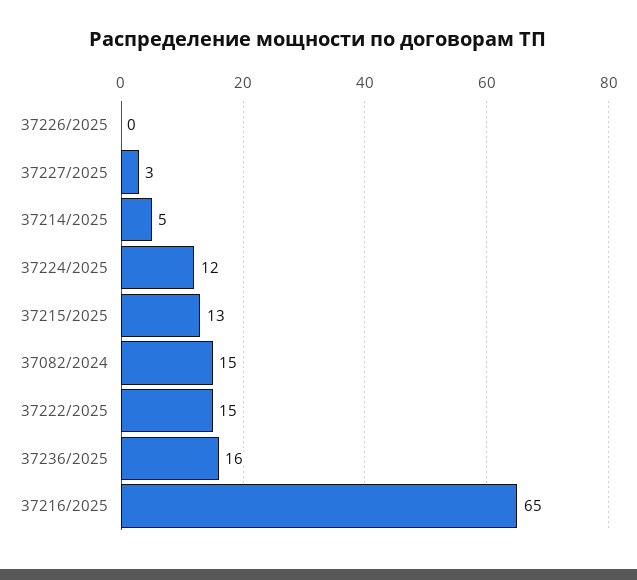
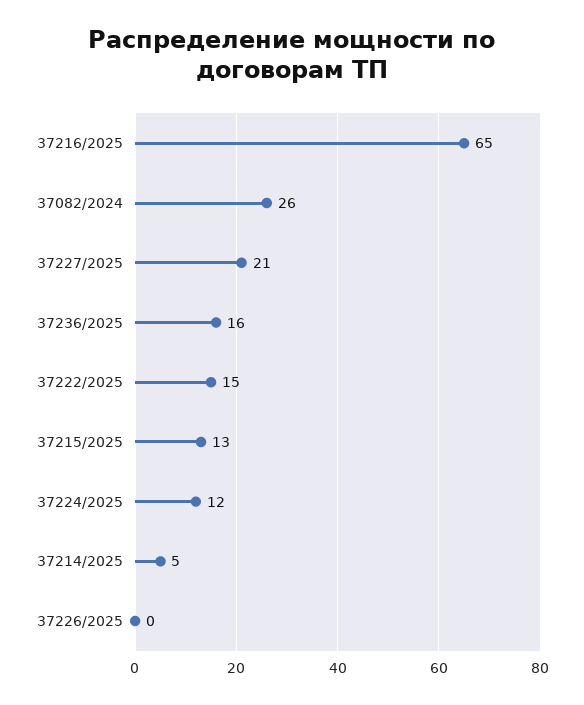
37227/2025: 3 -> 21
37082/2024: 15 -> 26

